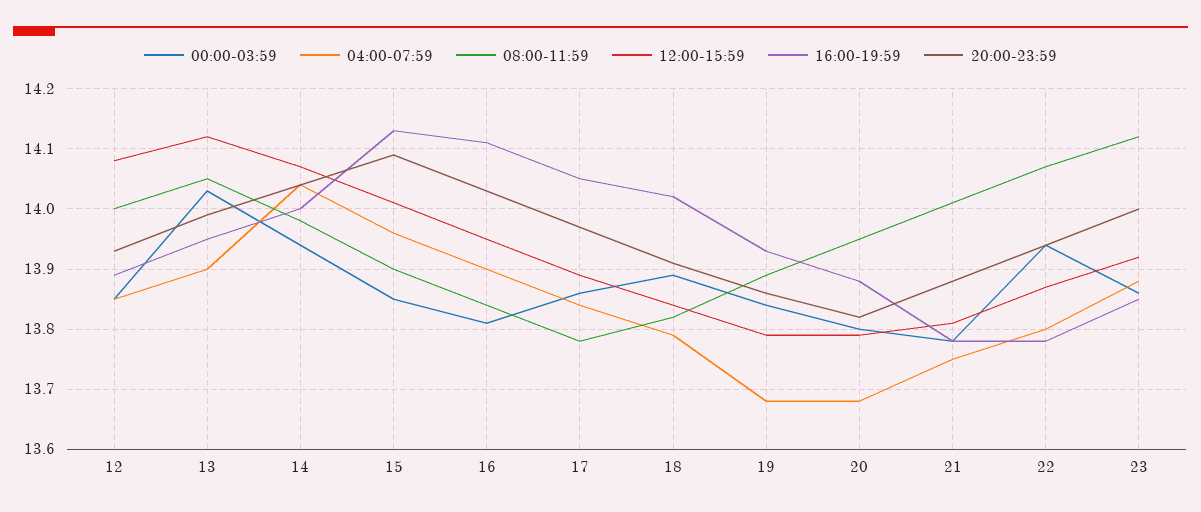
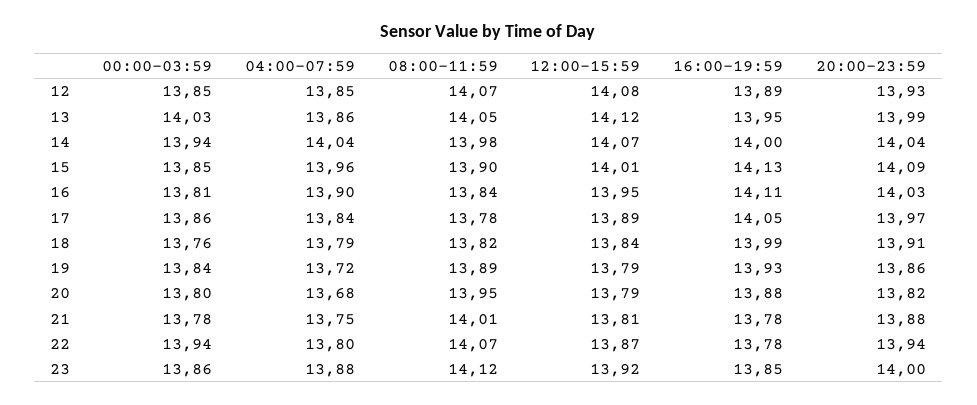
08:00-11:59, 12: 14 -> 14.07
04:00-07:59, 13: 13.9 -> 13.86
00:00-03:59, 18: 13.89 -> 13.76
16:00-19:59, 18: 14.02 -> 13.99
04:00-07:59, 19: 13.68 -> 13.72

